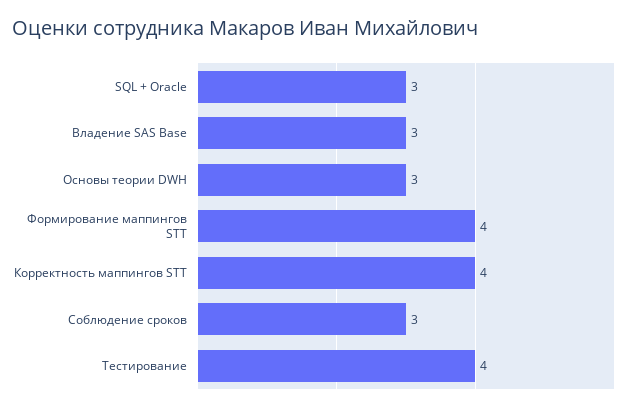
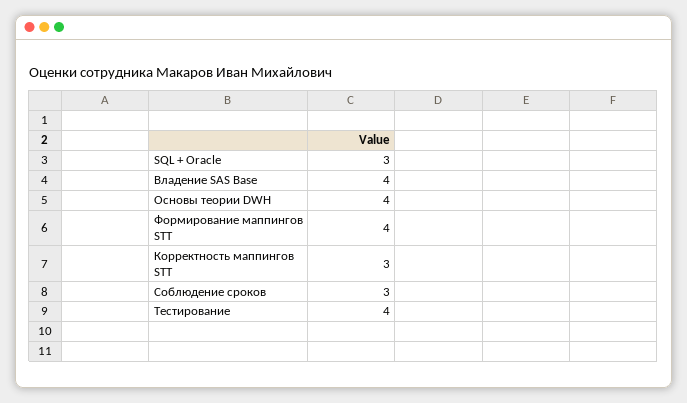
Владение SAS Base: 3 -> 4
Основы теории DWH: 3 -> 4
Корректность маппингов STT: 4 -> 3

